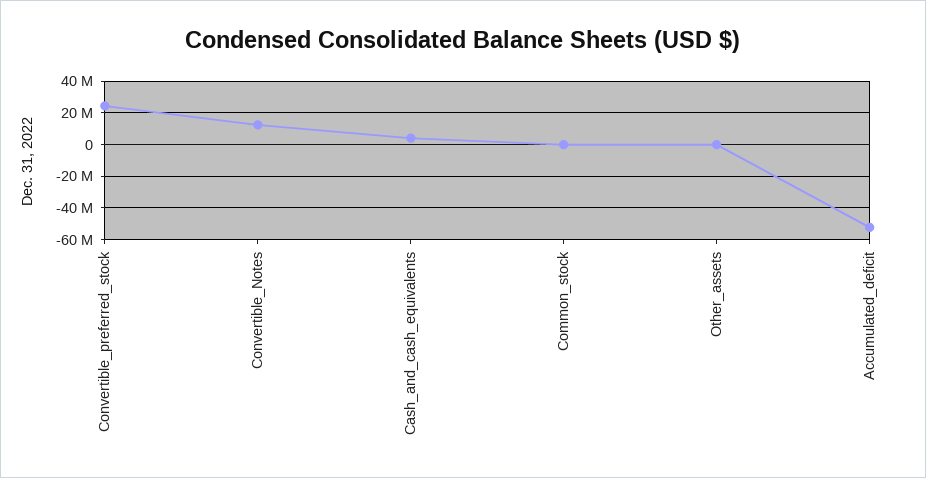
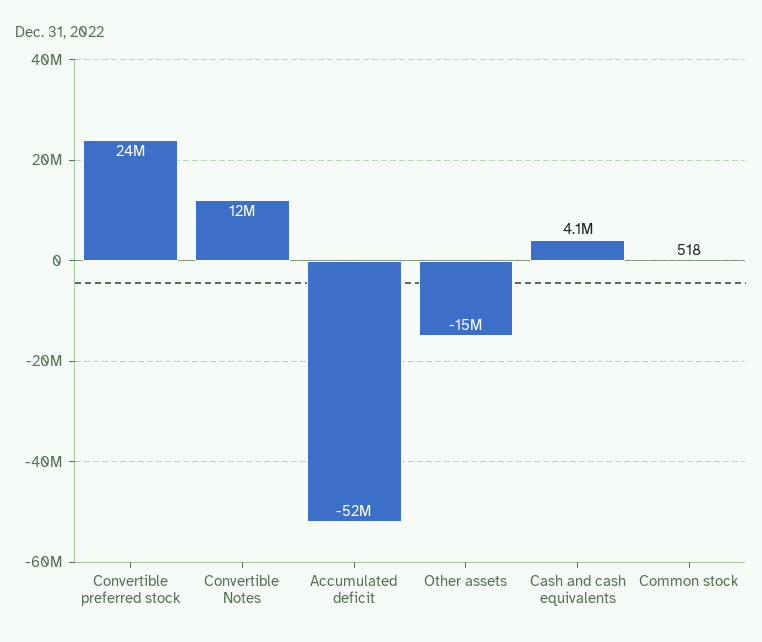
Other_assets: 0 -> -15000000

